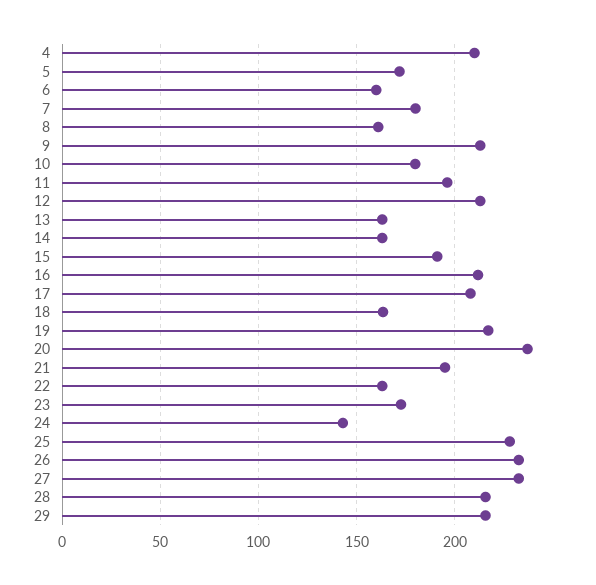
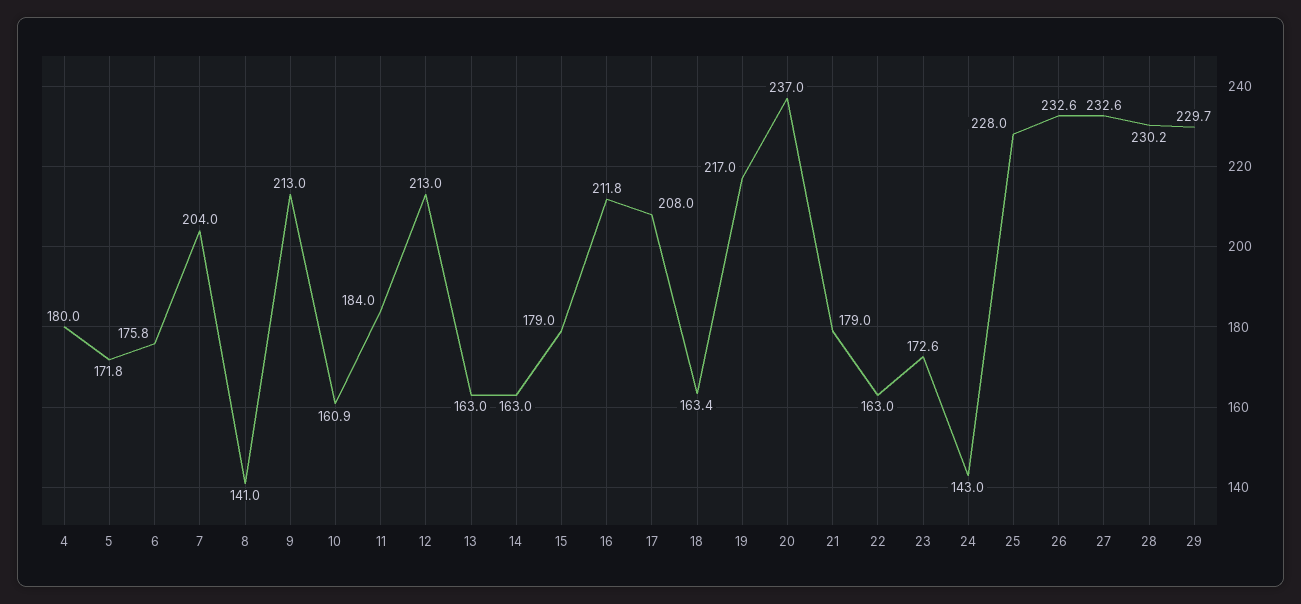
4: 210 -> 180
6: 160 -> 175.8
7: 180 -> 204
8: 160 -> 141
10: 180 -> 160.9
11: 195 -> 184
15: 190 -> 179
21: 195 -> 179
28: 215 -> 230.2
29: 215 -> 229.7

